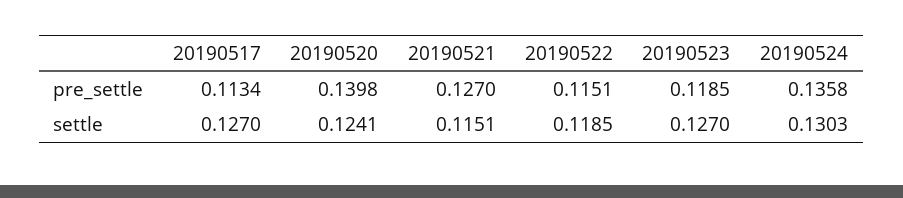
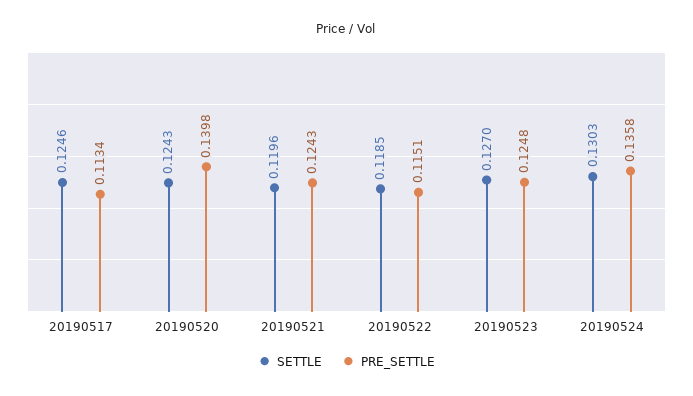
pre_settle, 20190521: 0.127 -> 0.1243
pre_settle, 20190523: 0.1185 -> 0.1248
settle, 20190517: 0.127 -> 0.1246
settle, 20190520: 0.1241 -> 0.1243
settle, 20190521: 0.1151 -> 0.1196

